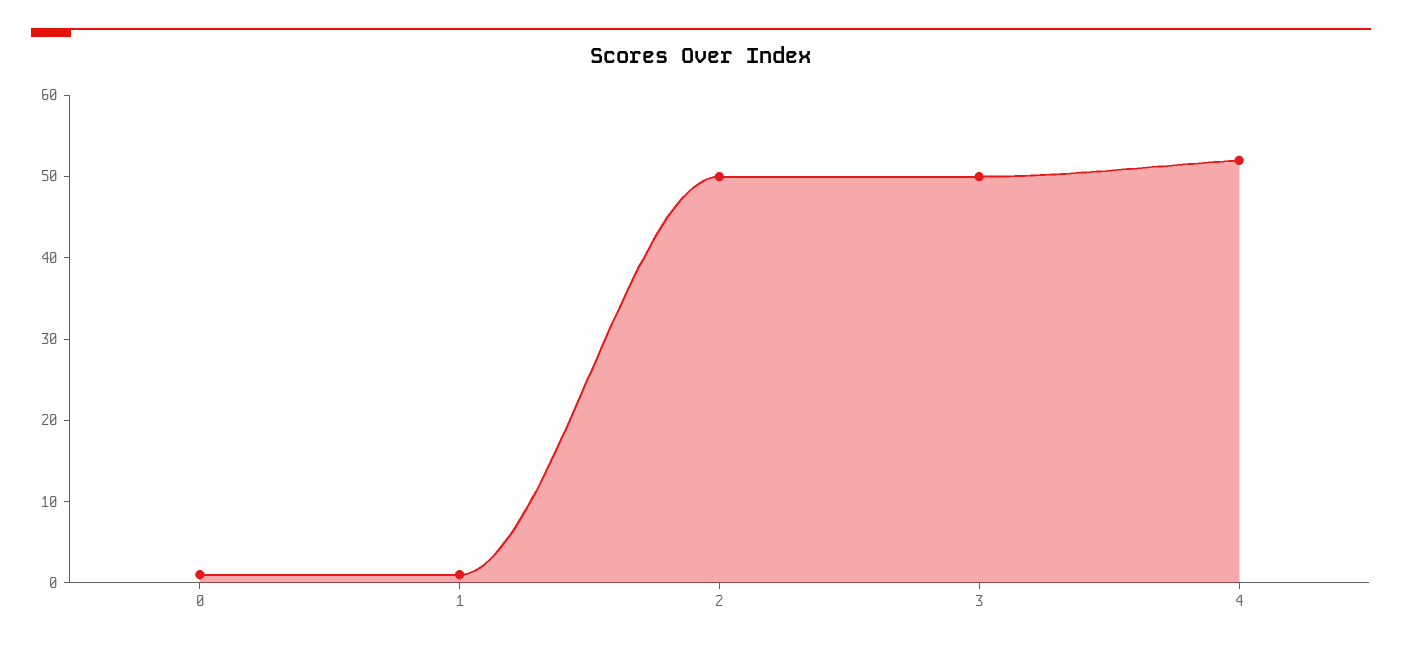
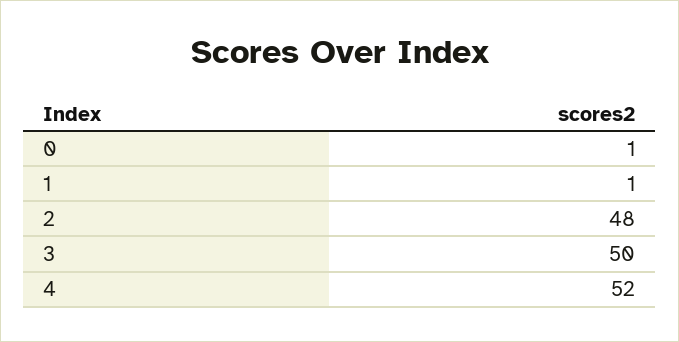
2: 50 -> 48

